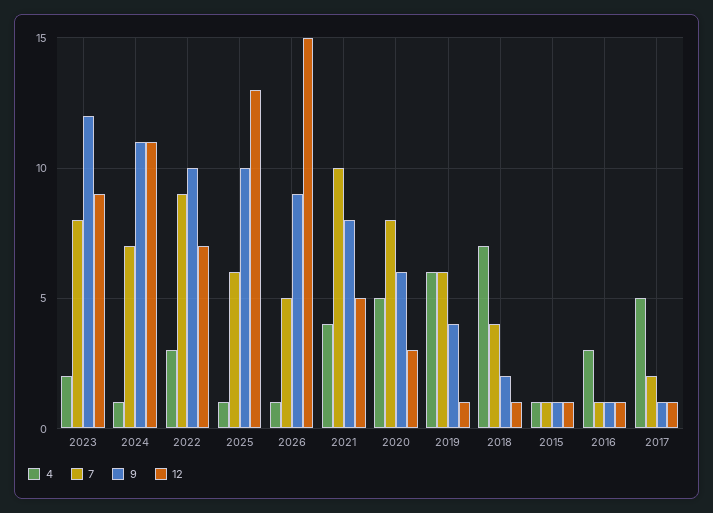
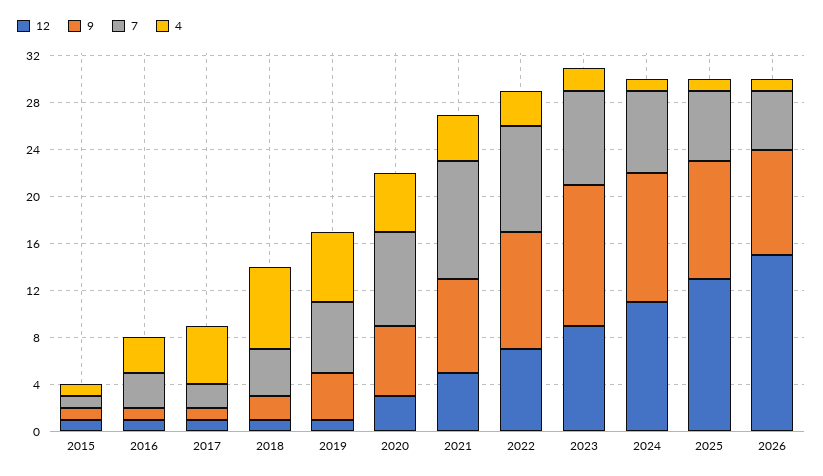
7, 2016: 1 -> 3

